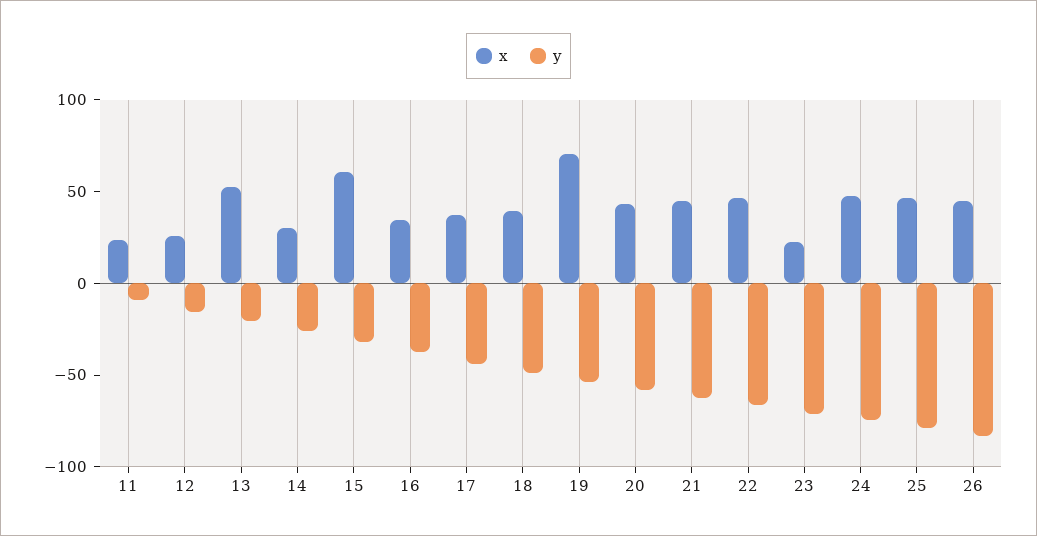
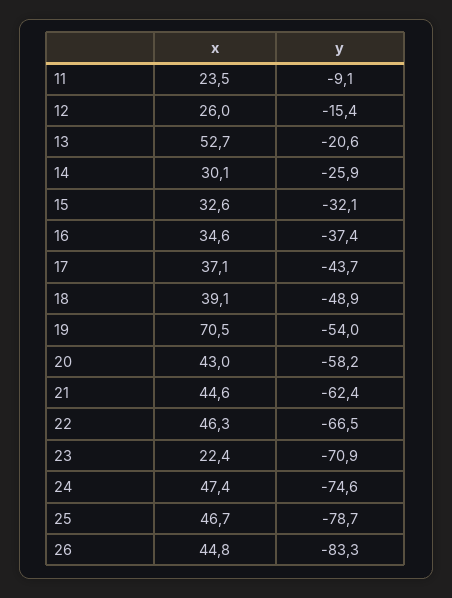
x, 15: 60 -> 32.6

